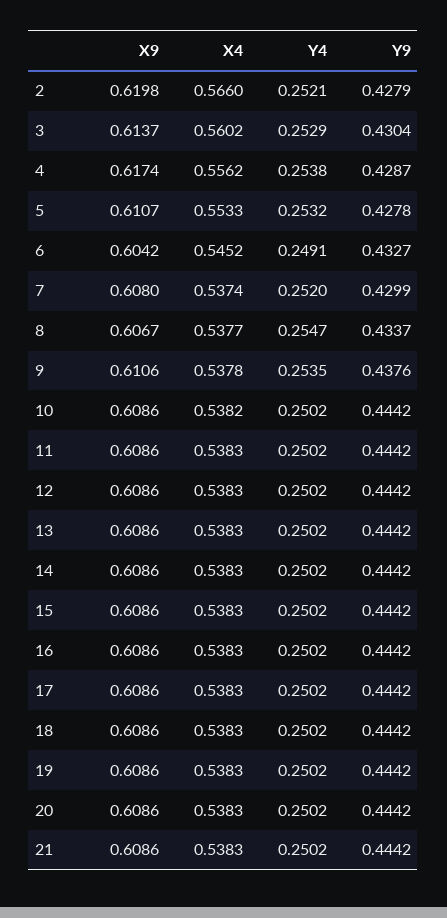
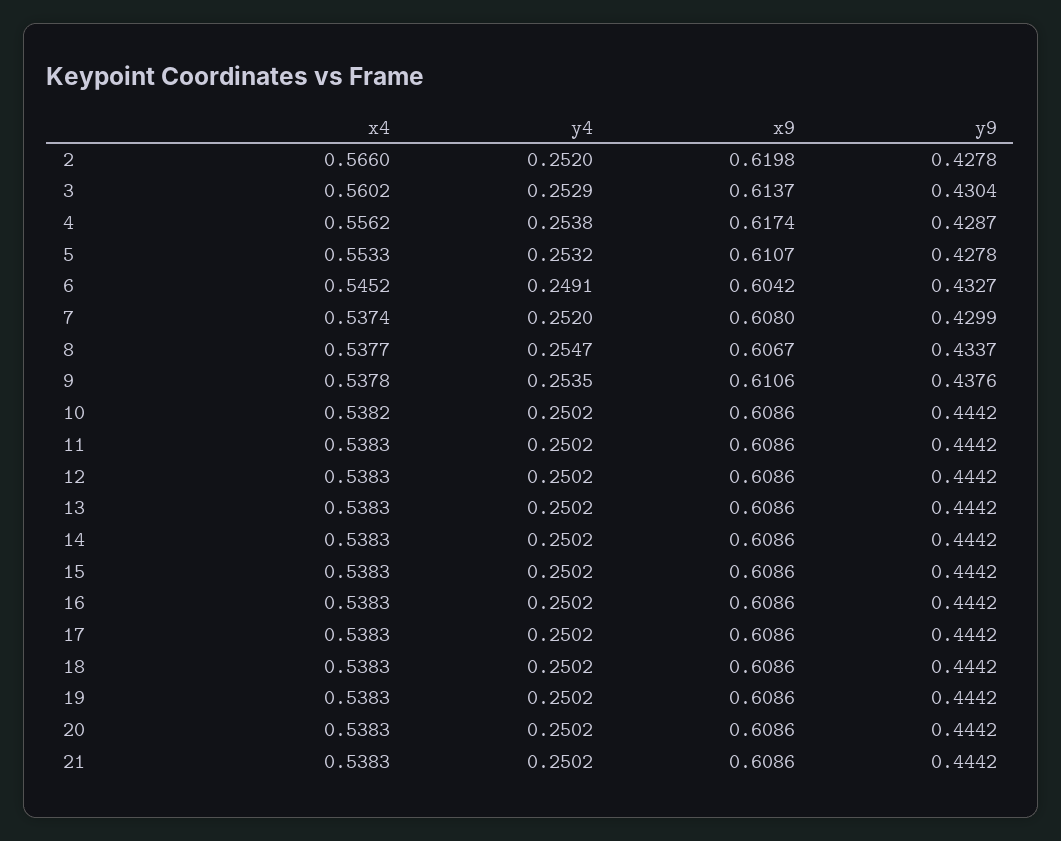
Y4, 2: 0.2521 -> 0.252
Y9, 2: 0.4279 -> 0.4278

